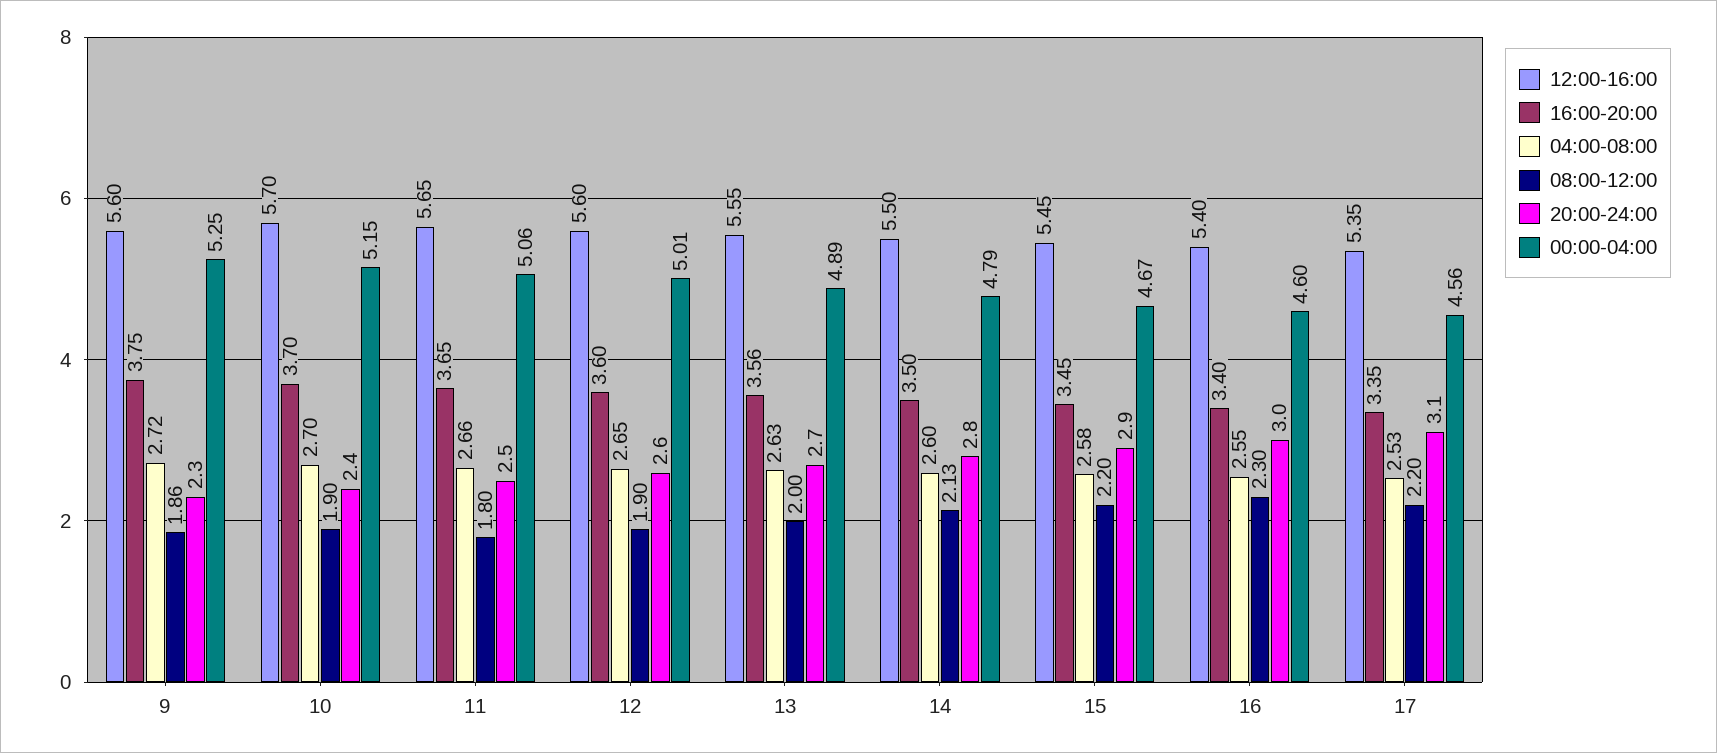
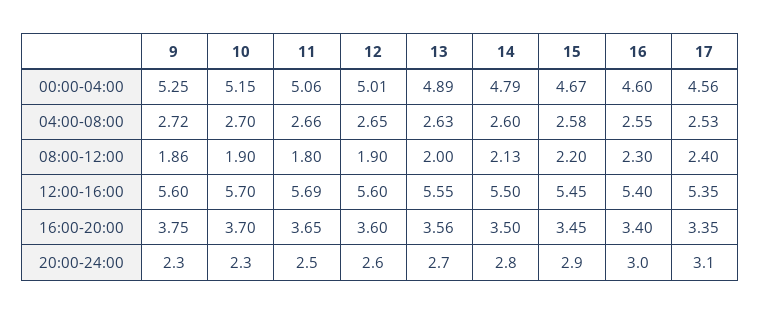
20:00-24:00, 10: 2.4 -> 2.3
12:00-16:00, 11: 5.65 -> 5.69
08:00-12:00, 17: 2.2 -> 2.4

